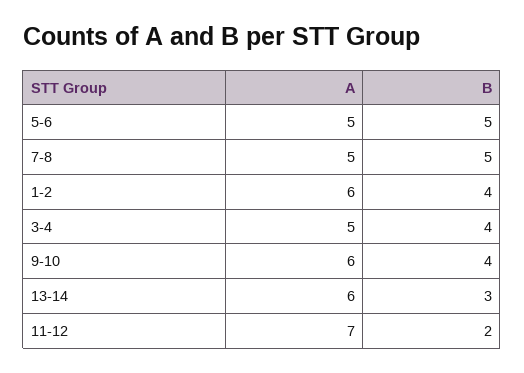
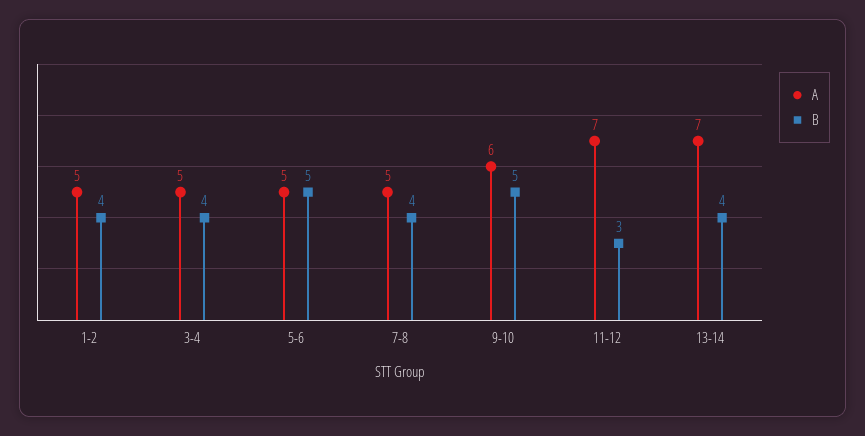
B, 7-8: 5 -> 4
A, 1-2: 6 -> 5
B, 9-10: 4 -> 5
A, 13-14: 6 -> 7
B, 13-14: 3 -> 4
B, 11-12: 2 -> 3

